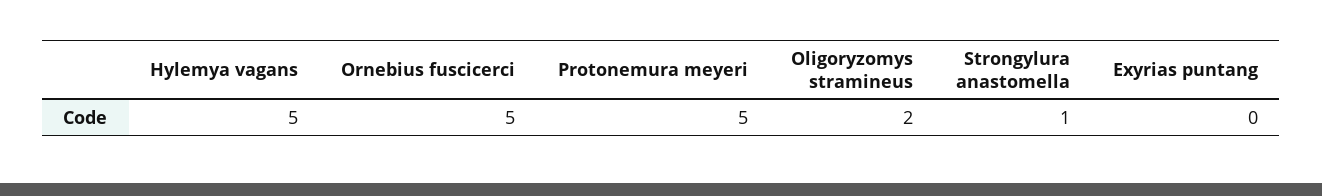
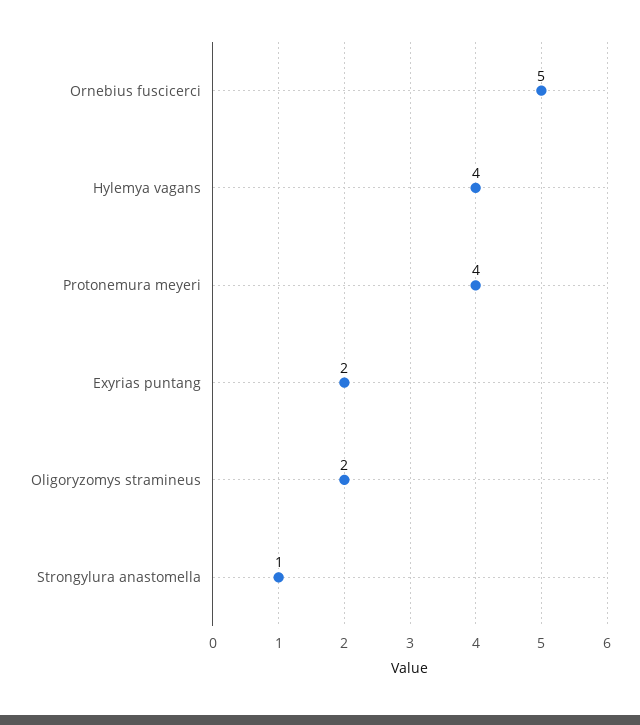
Hylemya vagans: 5 -> 4
Protonemura meyeri: 5 -> 4
Exyrias puntang: 0 -> 2

